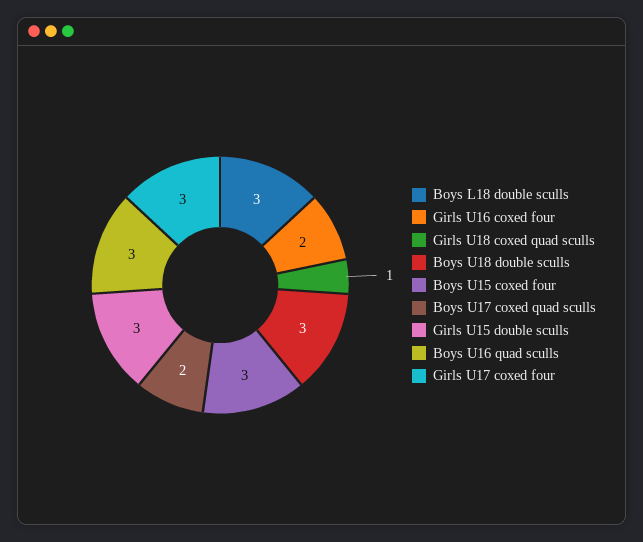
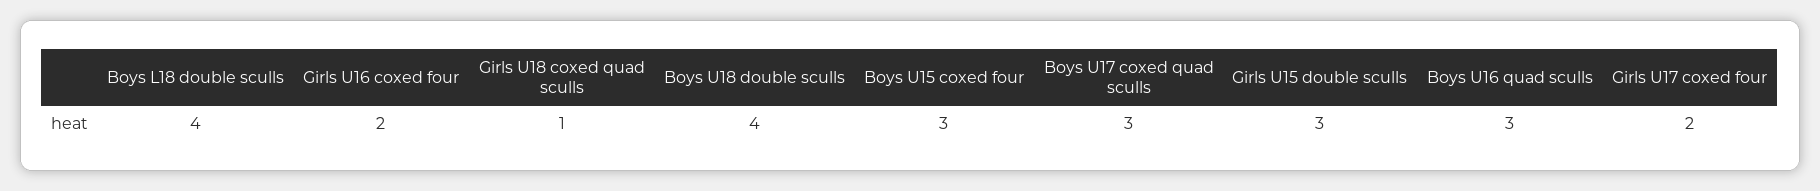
Boys L18 double sculls: 3 -> 4
Boys U18 double sculls: 3 -> 4
Boys U17 coxed quad sculls: 2 -> 3
Girls U17 coxed four: 3 -> 2

